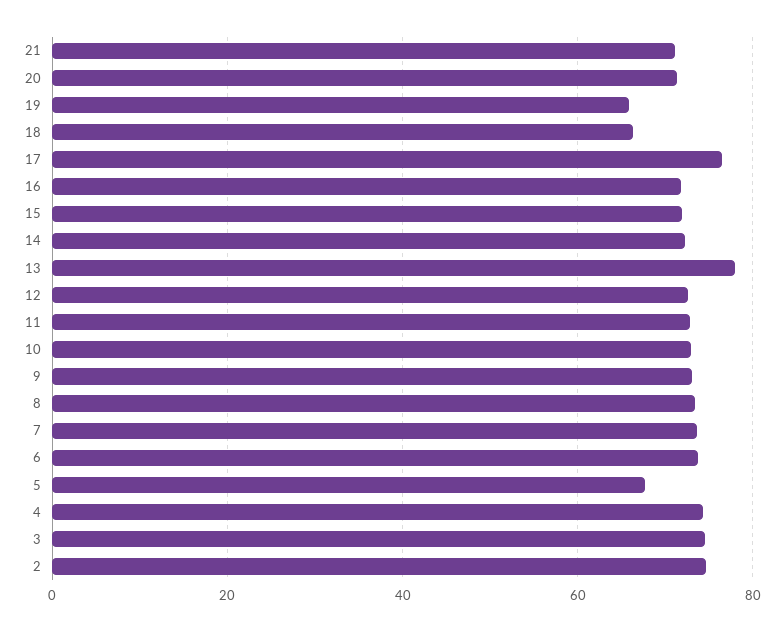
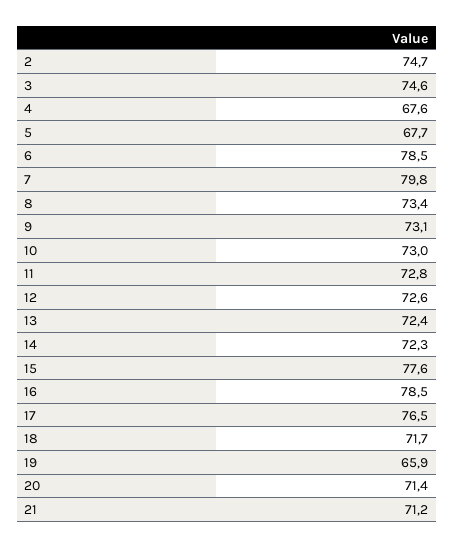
18: 66 -> 71.7
16: 72 -> 78.5
15: 72 -> 77.6
13: 78 -> 72.4
7: 74 -> 79.8
6: 74 -> 78.5
4: 74 -> 67.6

